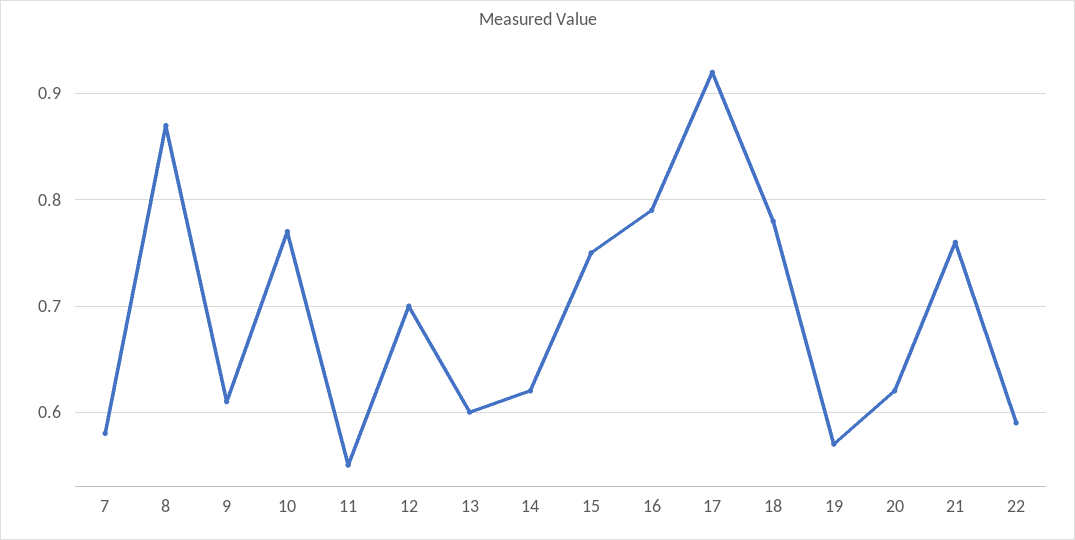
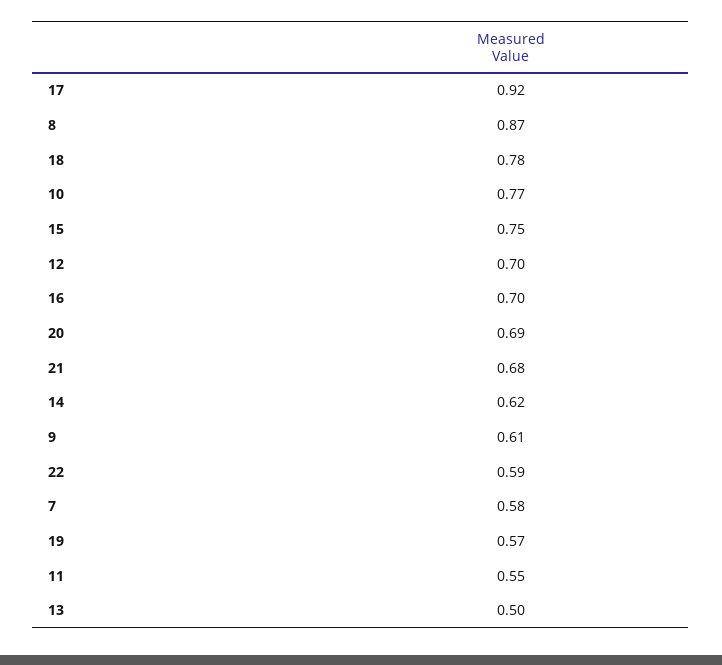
13: 0.6 -> 0.5
16: 0.79 -> 0.7
20: 0.62 -> 0.69
21: 0.76 -> 0.68

